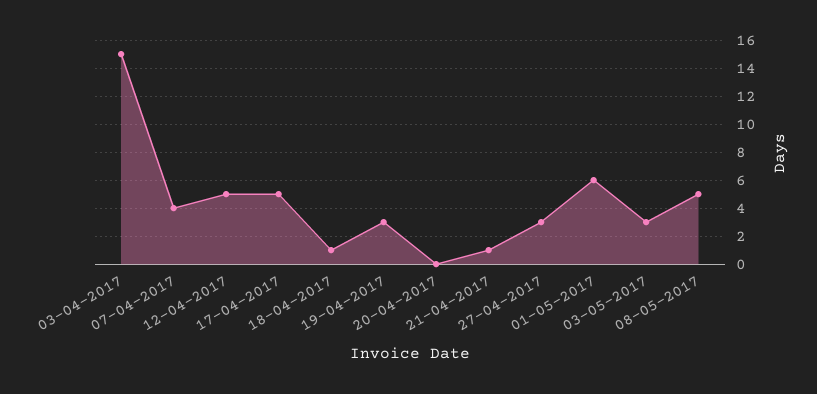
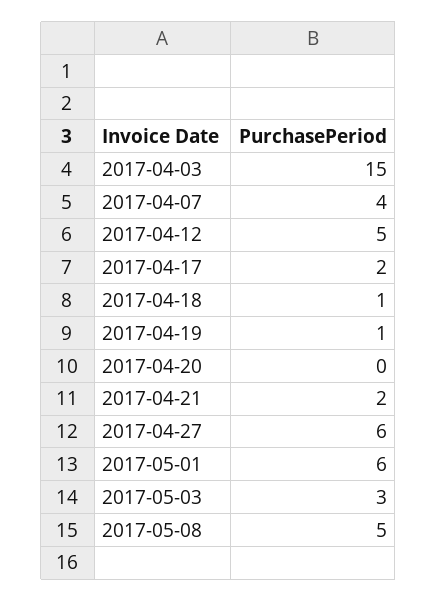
17-04-2017: 5 -> 2
19-04-2017: 3 -> 1
21-04-2017: 1 -> 2
27-04-2017: 3 -> 6

